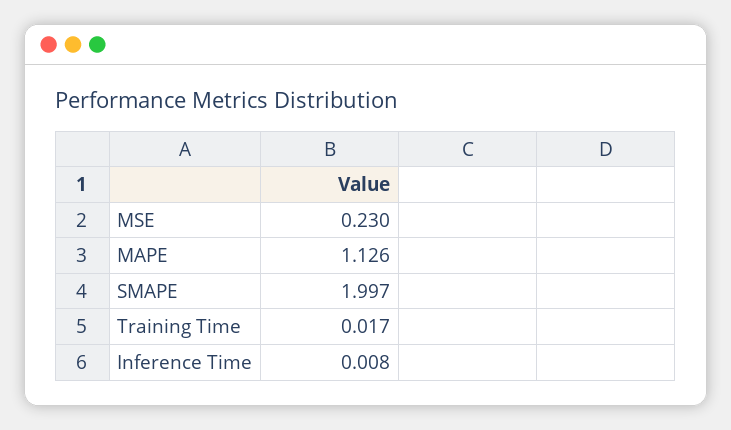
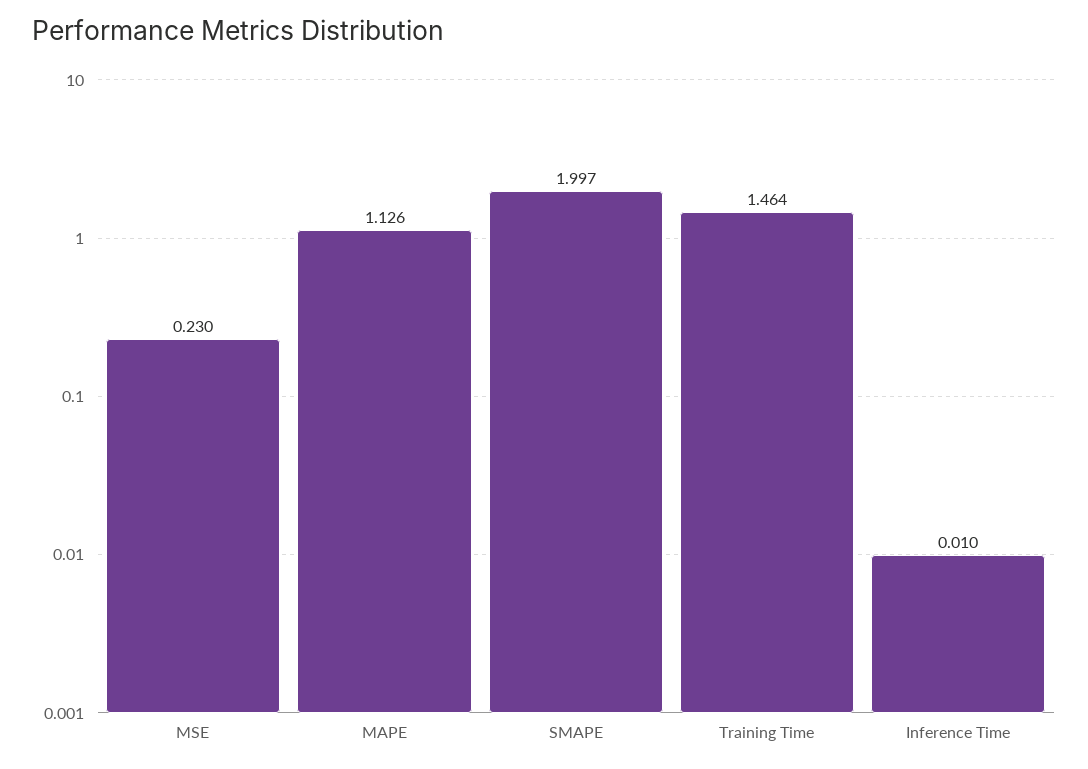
Training Time: 0.017 -> 1.464
Inference Time: 0.008 -> 0.01

